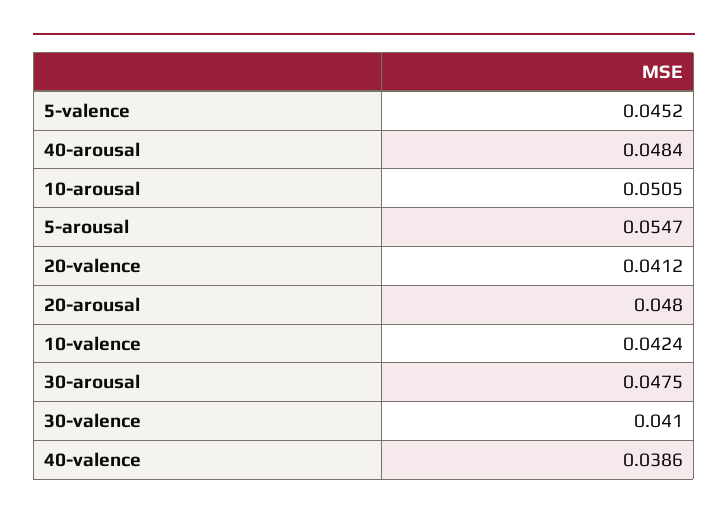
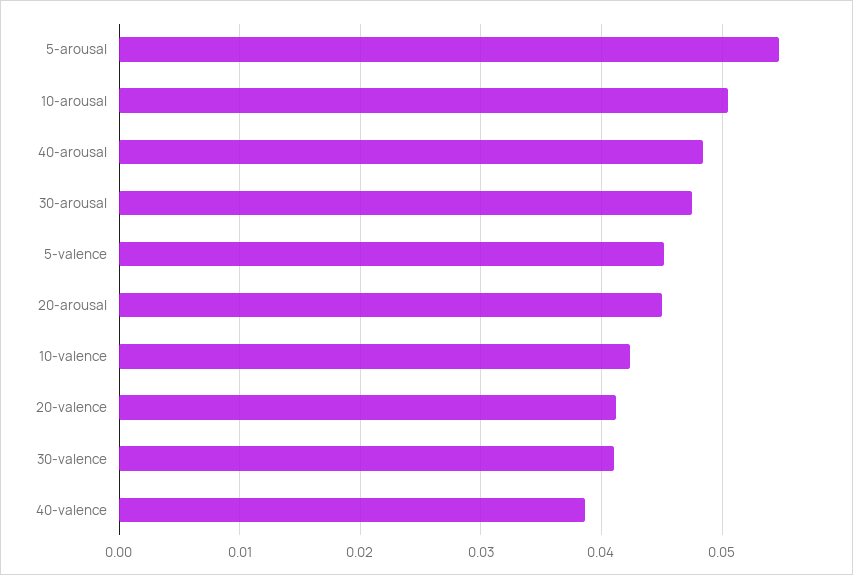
20-arousal: 0.048 -> 0.045

